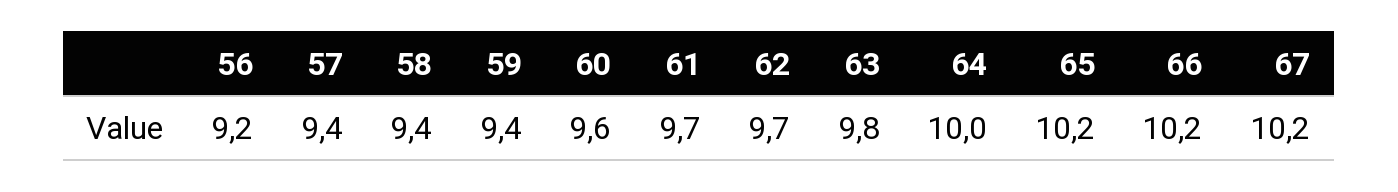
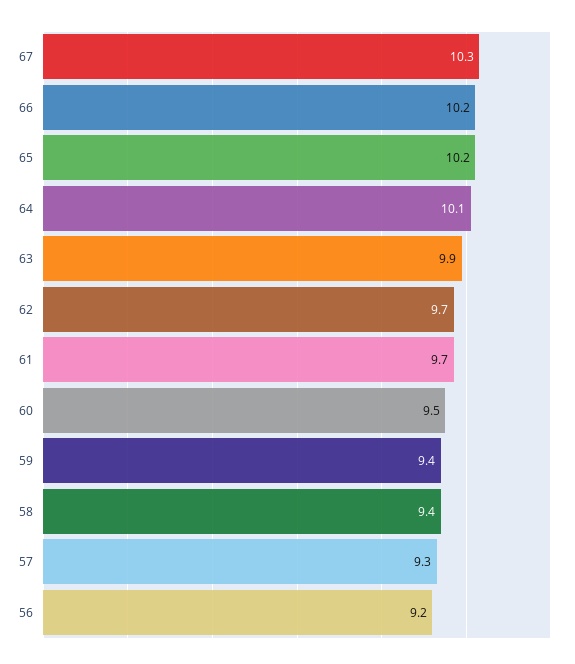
57: 9.4 -> 9.3
60: 9.6 -> 9.5
63: 9.8 -> 9.9
64: 10 -> 10.1
67: 10.2 -> 10.3

